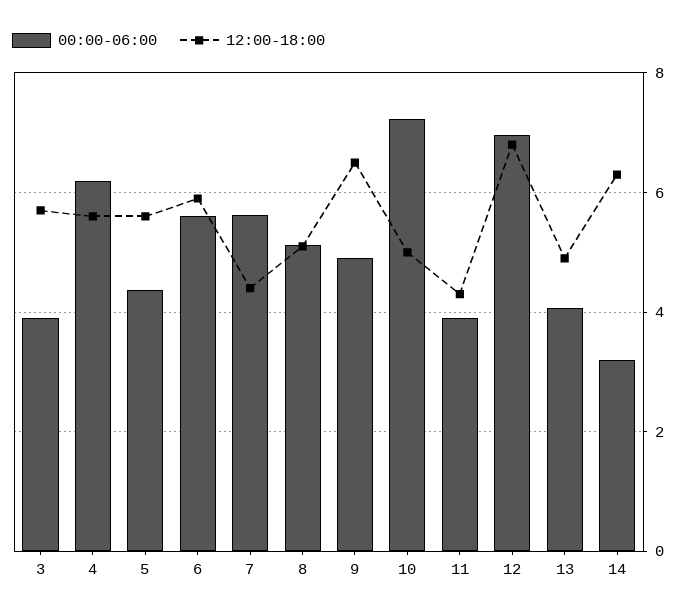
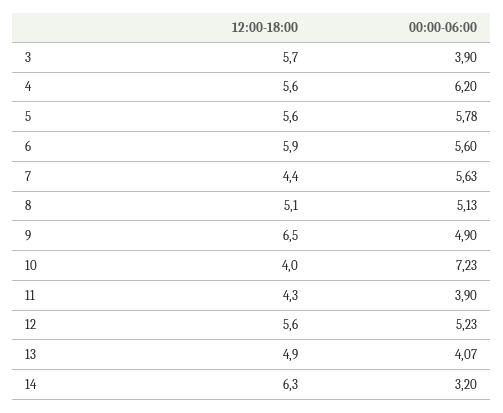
00:00-06:00, 5: 4.4 -> 5.78
12:00-18:00, 10: 5 -> 4
00:00-06:00, 12: 7 -> 5.23
12:00-18:00, 12: 6.8 -> 5.6

